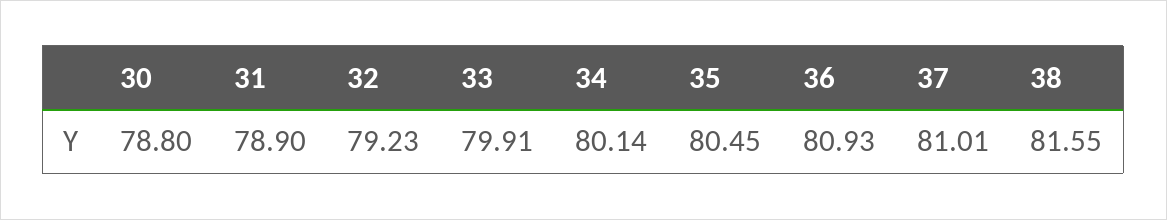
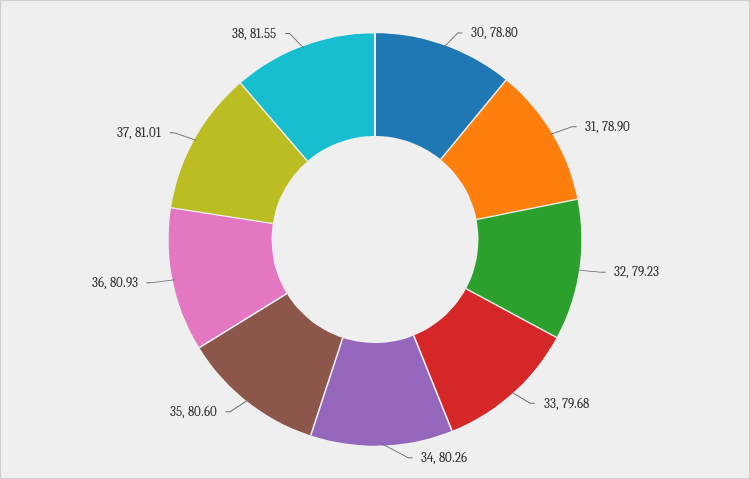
33: 79.91 -> 79.68
34: 80.14 -> 80.26
35: 80.45 -> 80.6

